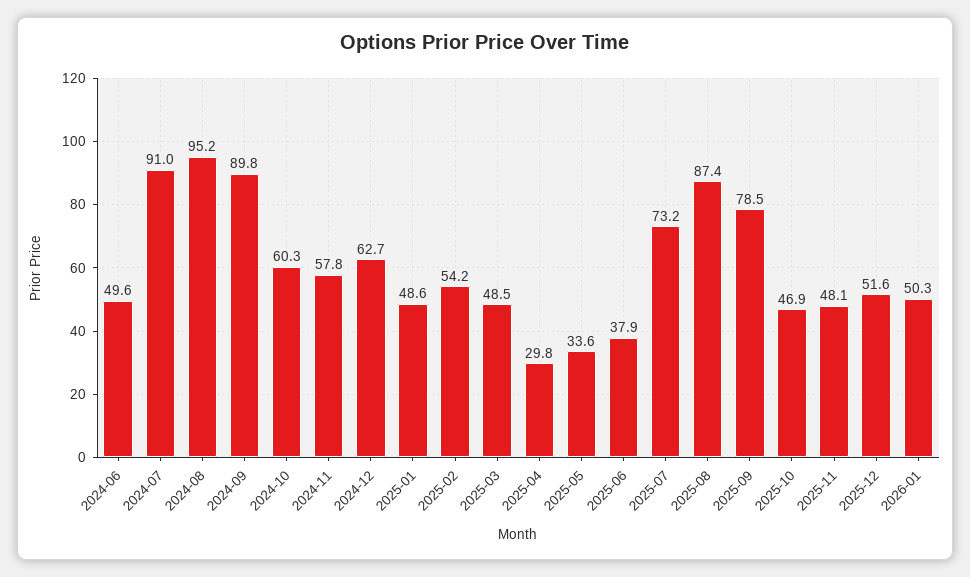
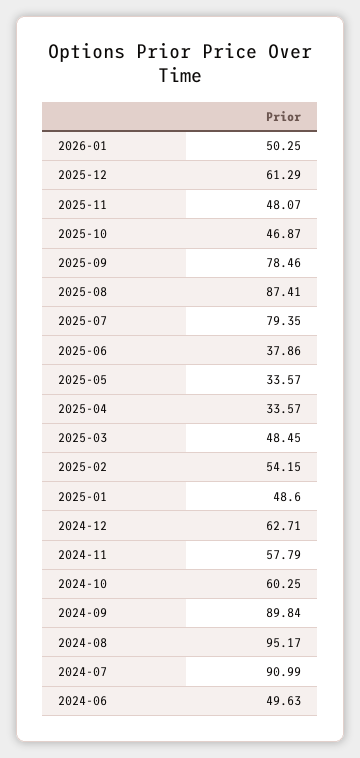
2025-04: 29.8 -> 33.57
2025-07: 73.2 -> 79.35
2025-12: 51.6 -> 61.29

